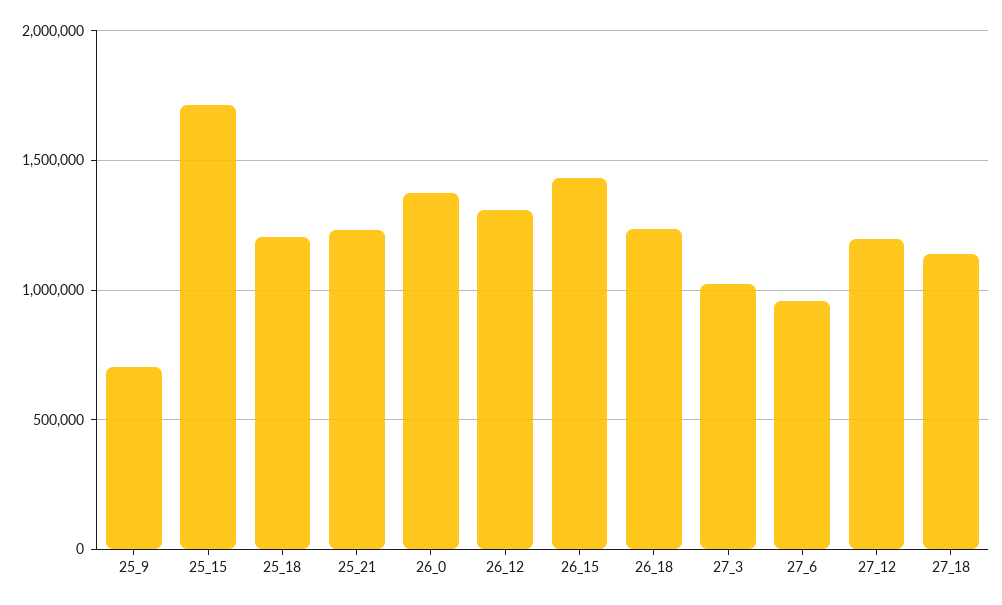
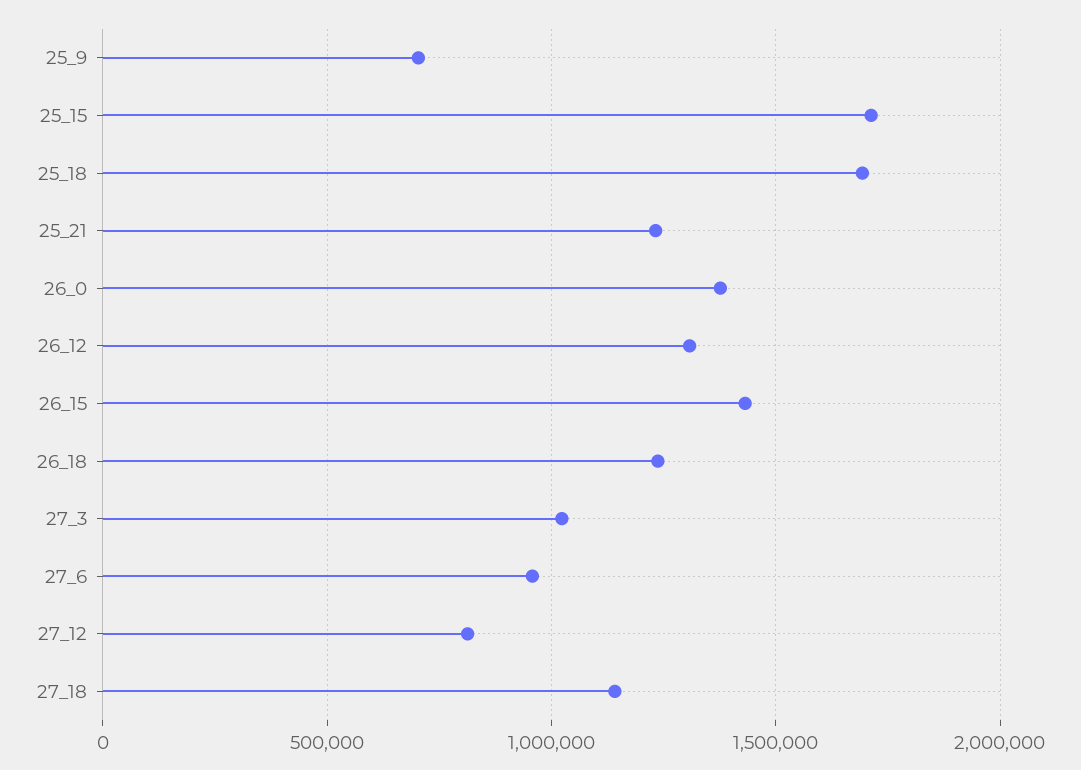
25_18: 1200000 -> 1700000
27_12: 1200000 -> 800000

